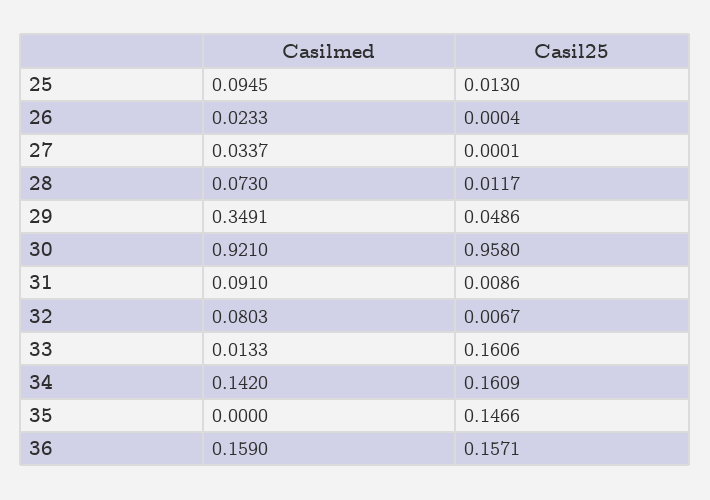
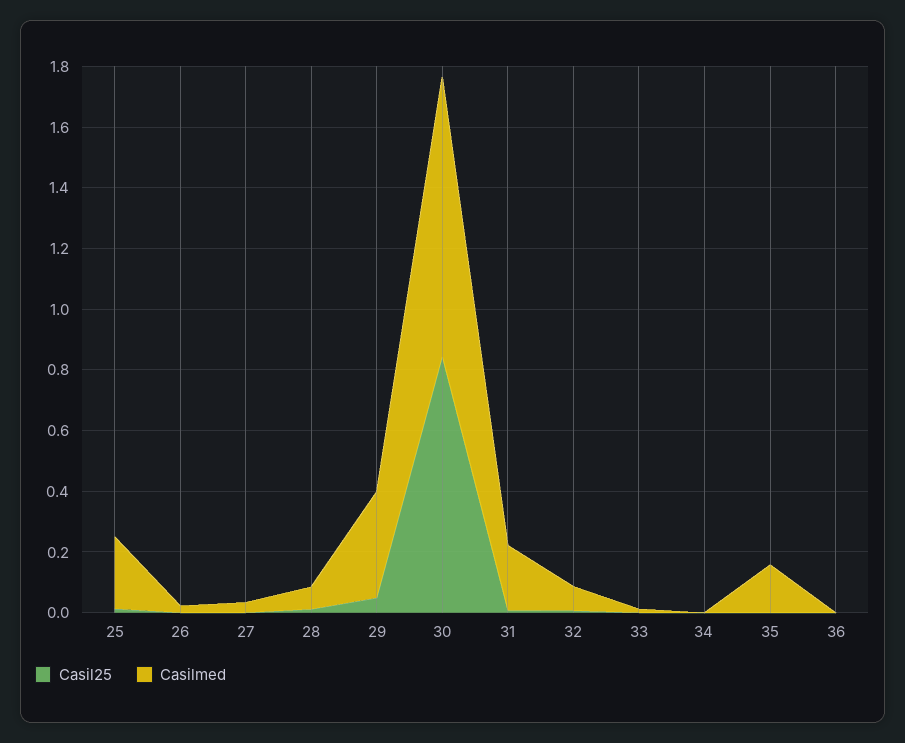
Casilmed, 25: 0.0945 -> 0.25
Casil25, 30: 0.958 -> 0.85
Casilmed, 31: 0.091 -> 0.2
Casil25, 33: 0.1606 -> 0
Casilmed, 34: 0.142 -> 0
Casil25, 34: 0.1609 -> 0
Casilmed, 35: 0 -> 0.15
Casil25, 35: 0.1466 -> 0
Casilmed, 36: 0.159 -> 0
Casil25, 36: 0.1571 -> 0

